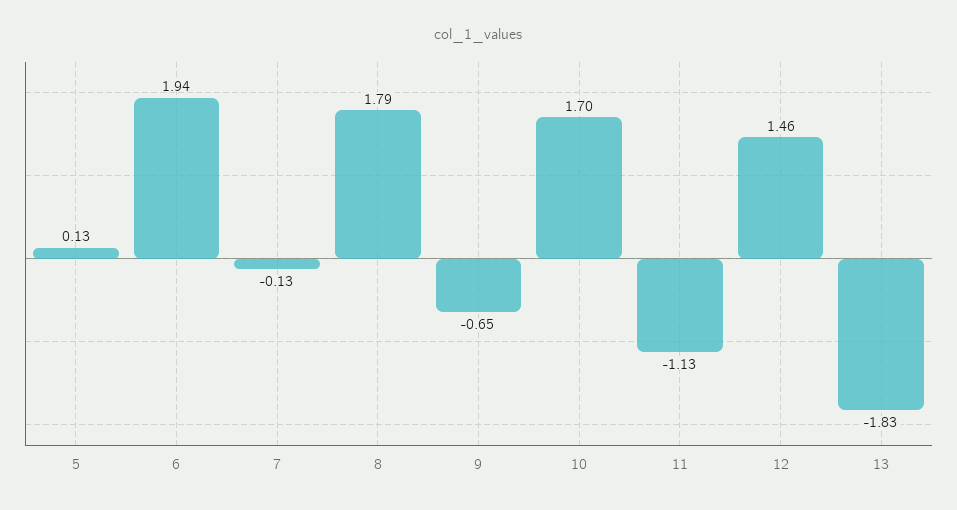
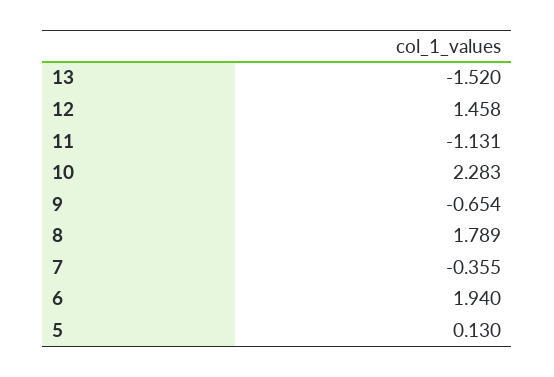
7: -0.13 -> -0.355
10: 1.7 -> 2.283
13: -1.83 -> -1.52

